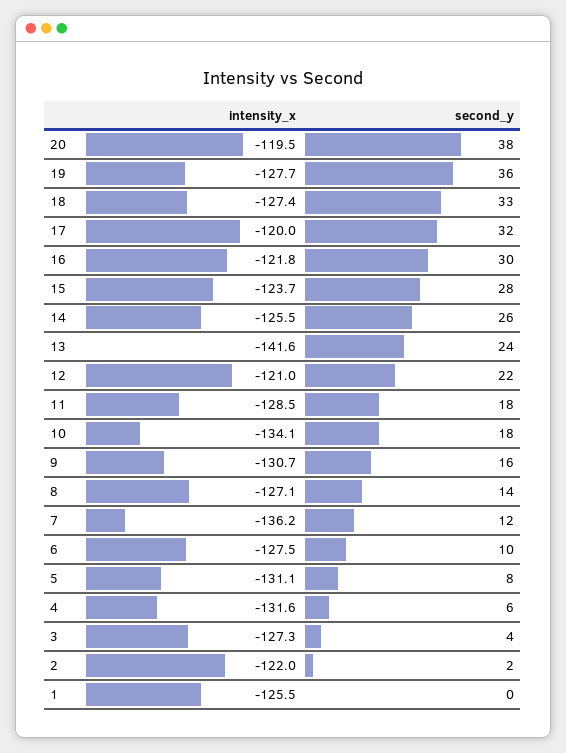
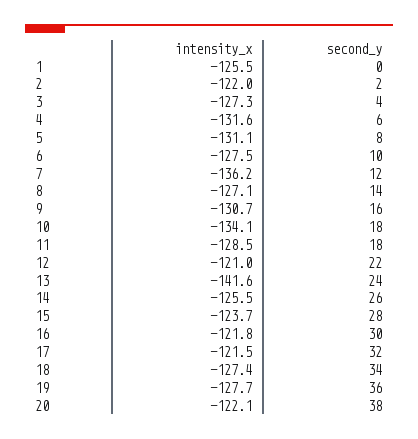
intensity_x, 20: -119.5 -> -122.1
second_y, 18: 33 -> 34
intensity_x, 17: -120 -> -121.5

